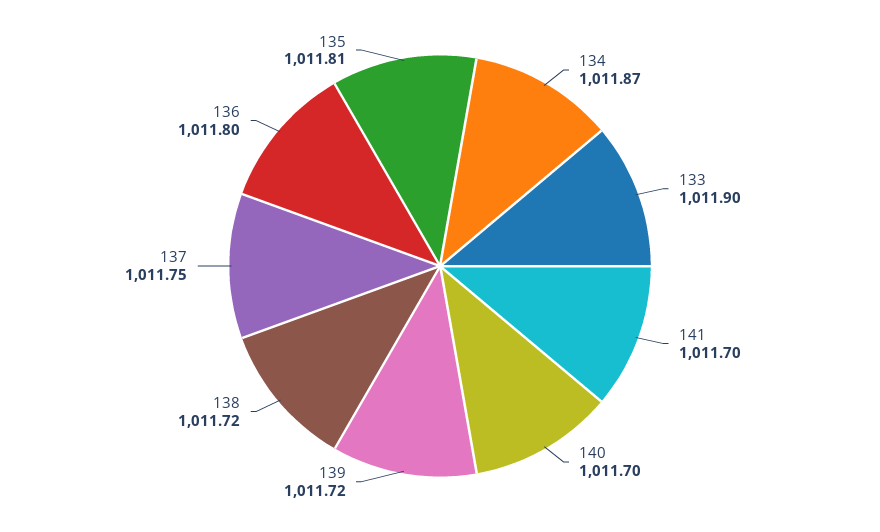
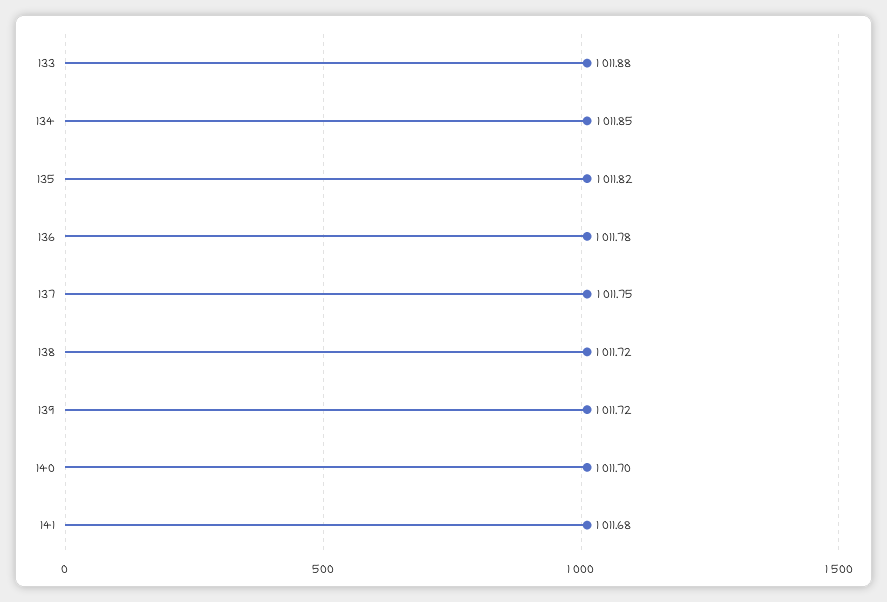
134: 1011.87 -> 1011.85
133: 1011.9 -> 1011.88
141: 1011.7 -> 1011.68
136: 1011.8 -> 1011.78
135: 1011.81 -> 1011.82

